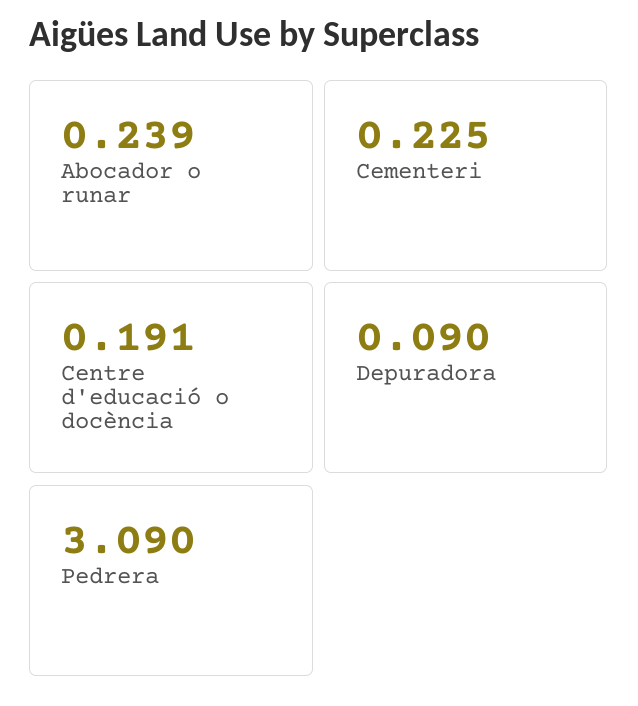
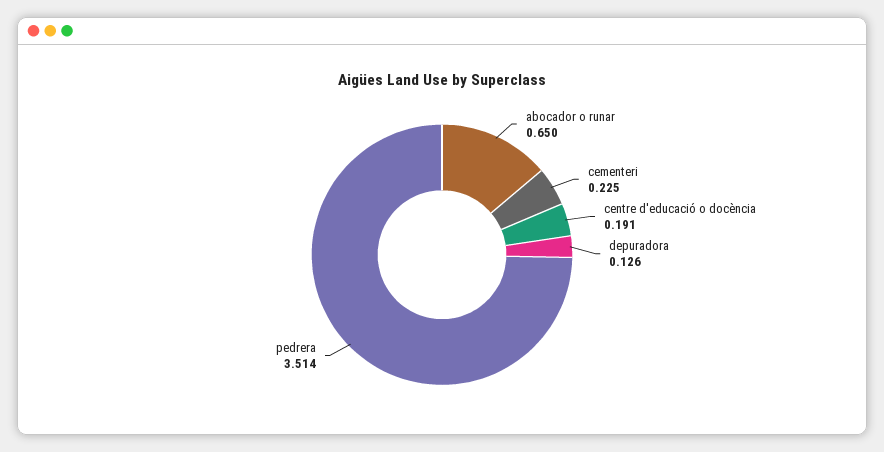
Abocador o runar: 0.239 -> 0.65
Depuradora: 0.09 -> 0.126
Pedrera: 3.09 -> 3.514

